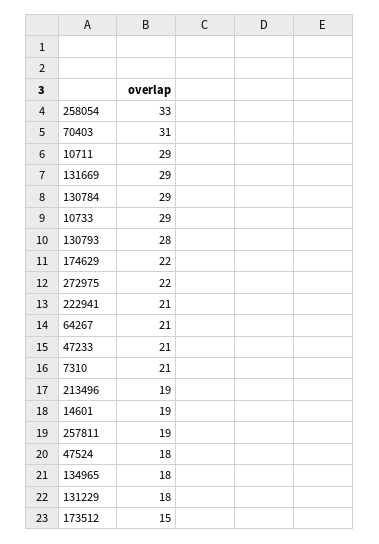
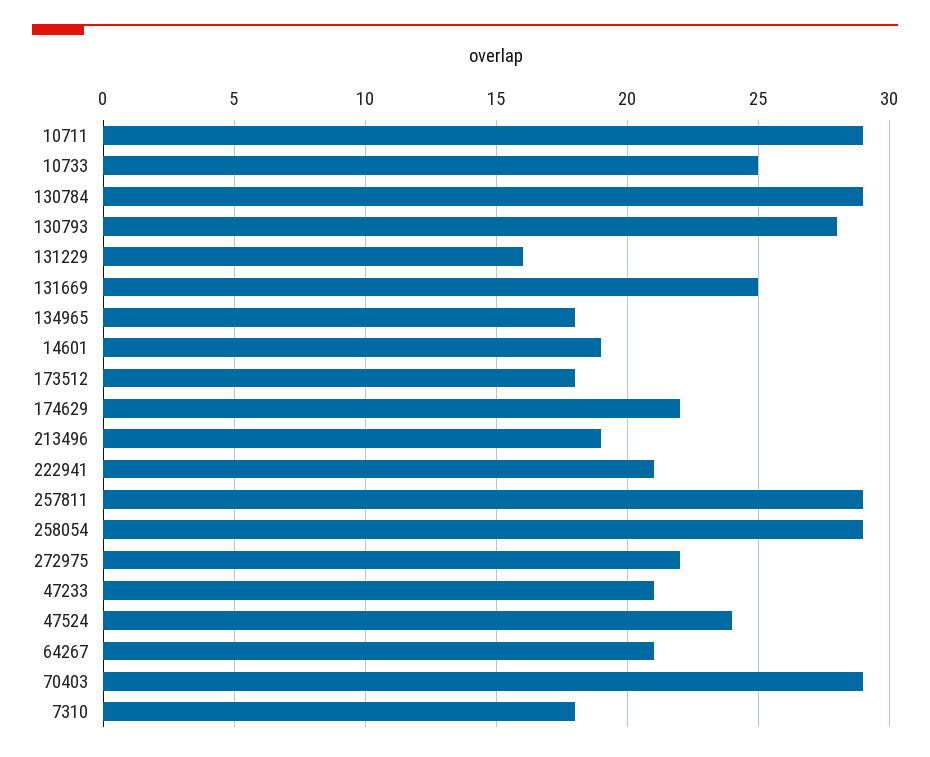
258054: 33 -> 29
70403: 31 -> 29
131669: 29 -> 25
10733: 29 -> 25
7310: 21 -> 18
257811: 19 -> 29
47524: 18 -> 24
131229: 18 -> 16
173512: 15 -> 18

